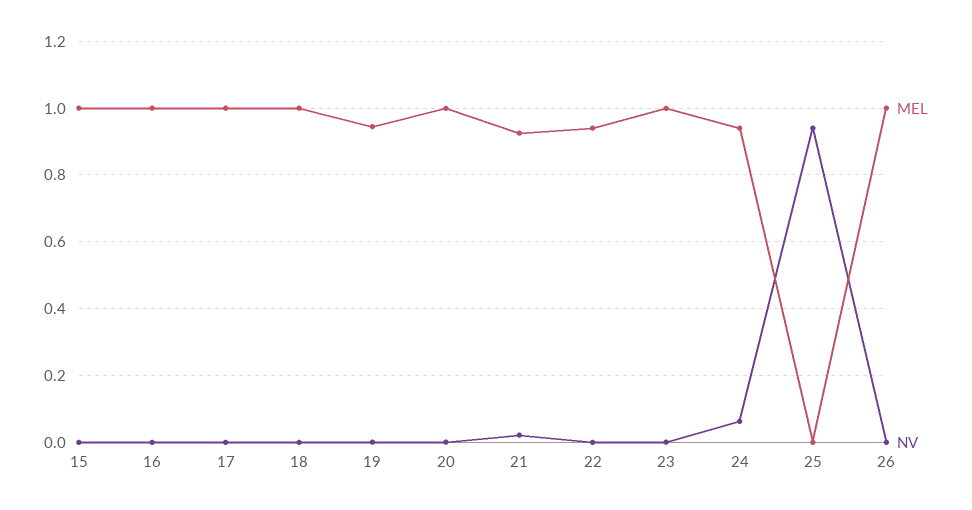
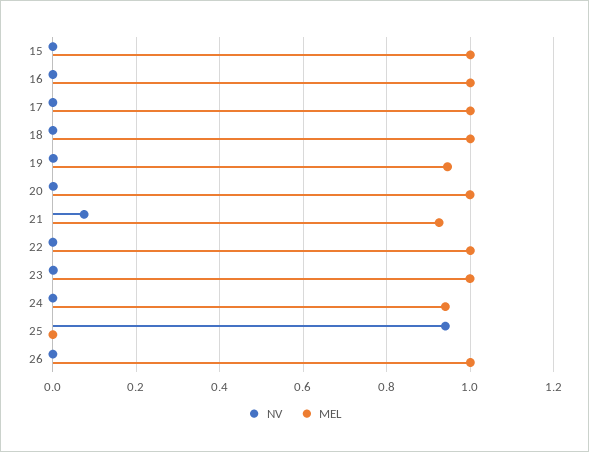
NV, 21: 0.02 -> 0.08
MEL, 22: 0.94 -> 1
NV, 24: 0.06 -> 0

